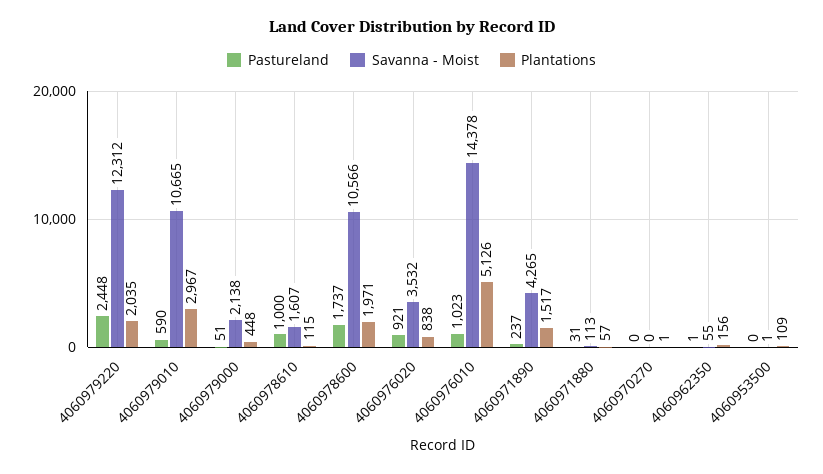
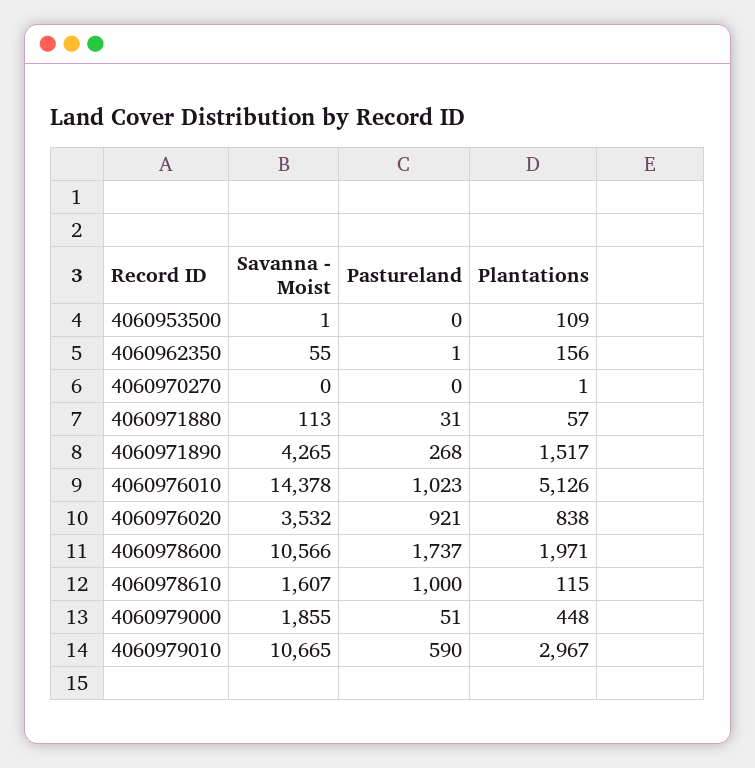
Pastureland, 4060979220: 2448 -> none
Savanna - Moist, 4060979220: 12312 -> none
Plantations, 4060979220: 2035 -> none
Savanna - Moist, 4060979000: 2138 -> 1855
Pastureland, 4060971890: 237 -> 268

